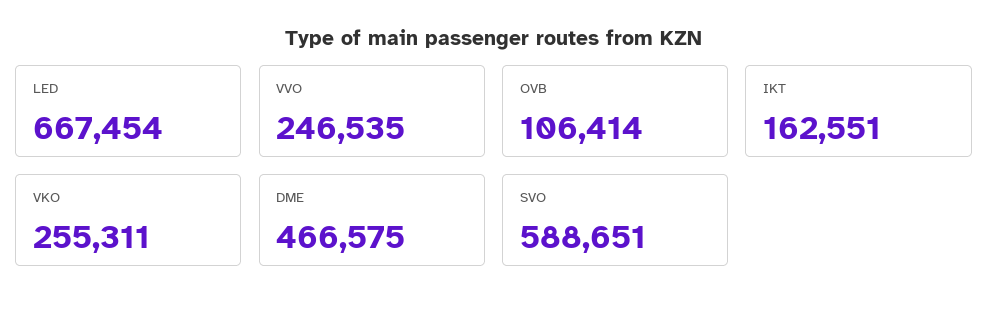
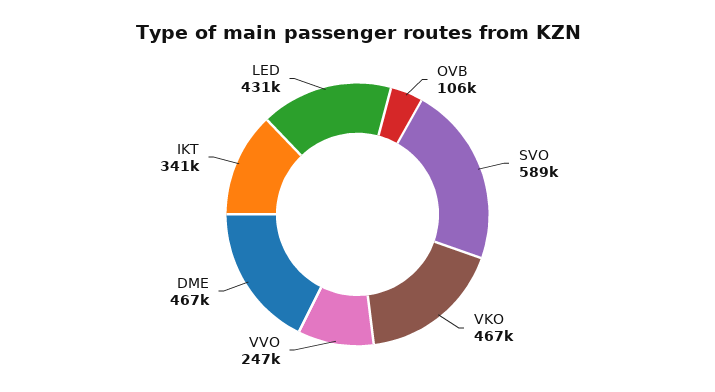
LED: 667454 -> 431000
IKT: 162551 -> 341000
VKO: 255311 -> 467000

